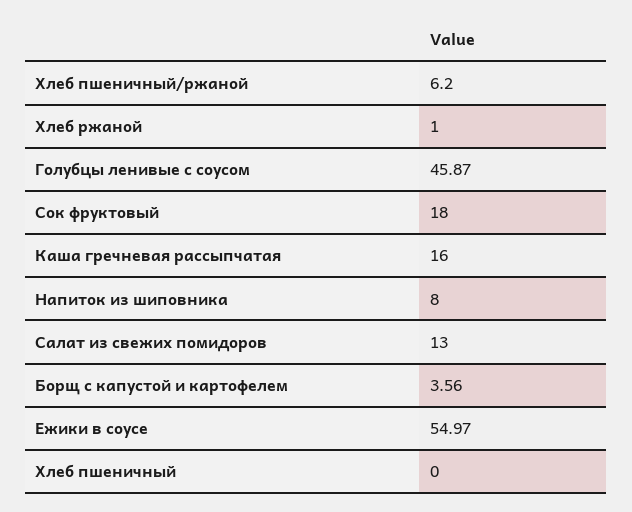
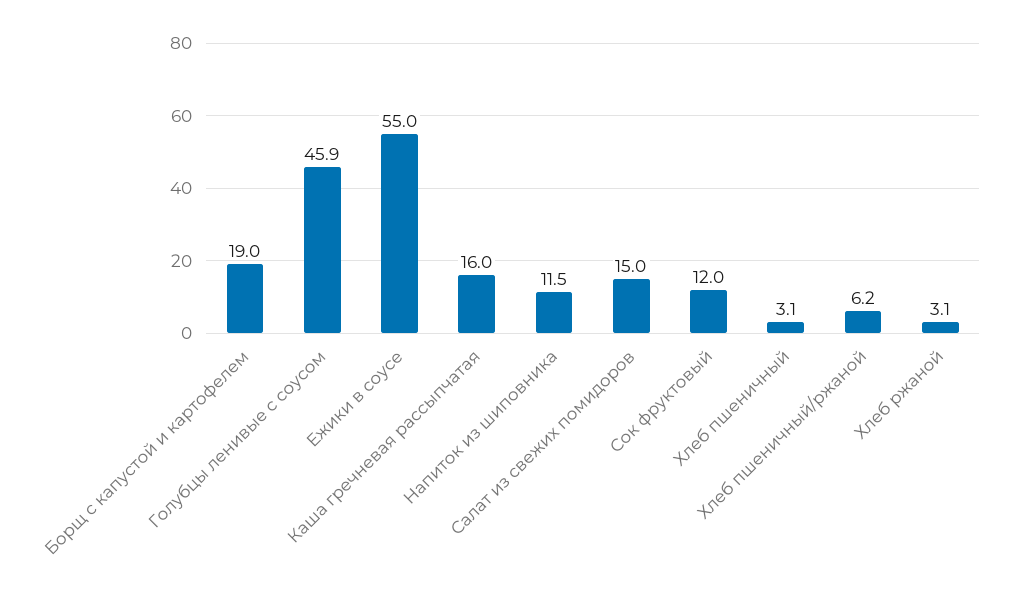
Хлеб ржаной: 1 -> 3.1
Сок фруктовый: 18 -> 12
Напиток из шиповника: 8 -> 11.5
Салат из свежих помидоров: 13 -> 15
Борщ с капустой и картофелем: 3.56 -> 19
Хлеб пшеничный: 0 -> 3.1

